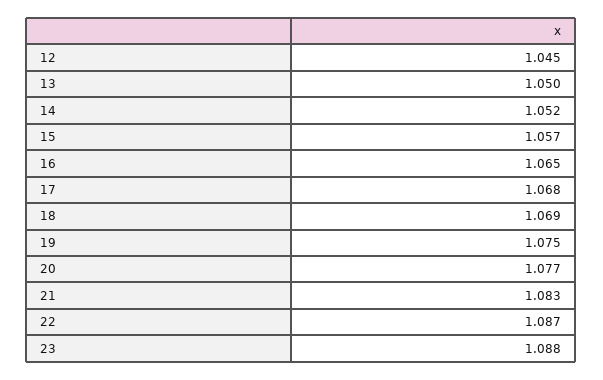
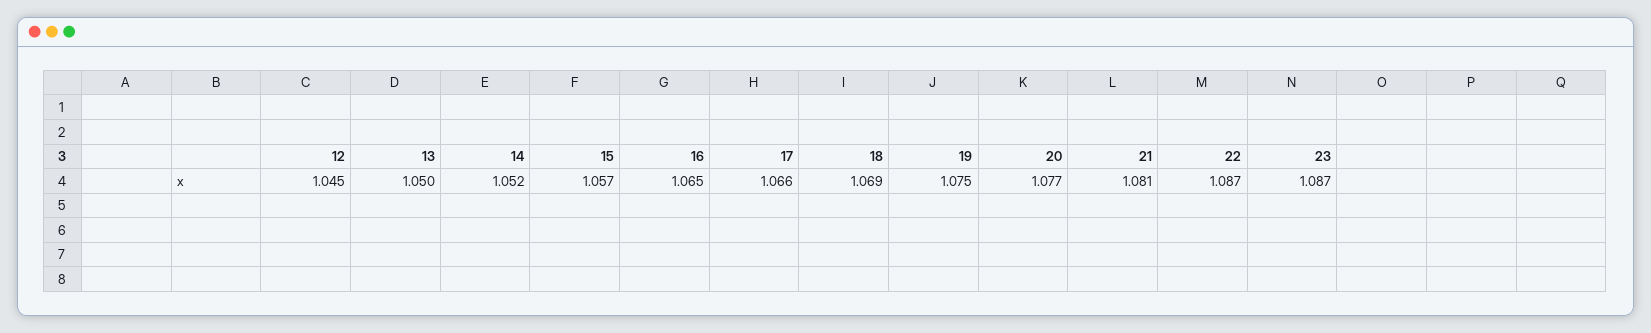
17: 1.068 -> 1.066
21: 1.083 -> 1.081
23: 1.088 -> 1.087

